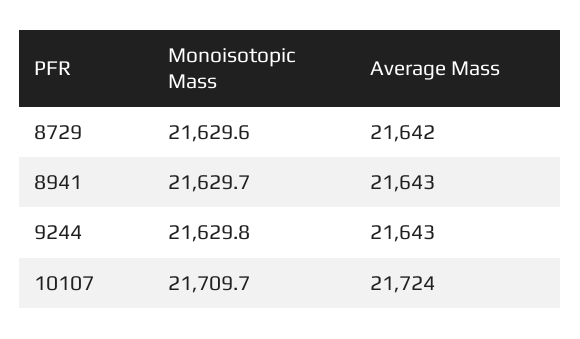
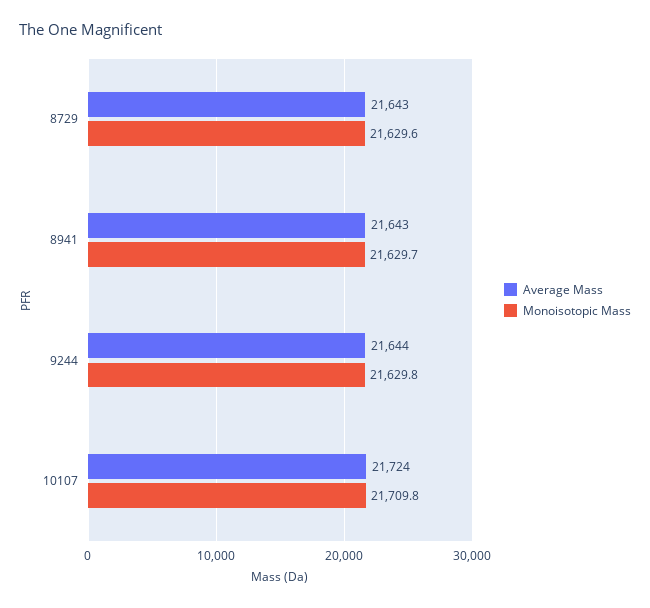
Average Mass, 8729: 21642 -> 21643
Average Mass, 9244: 21643 -> 21644
Monoisotopic Mass, 10107: 21709.7 -> 21709.8

